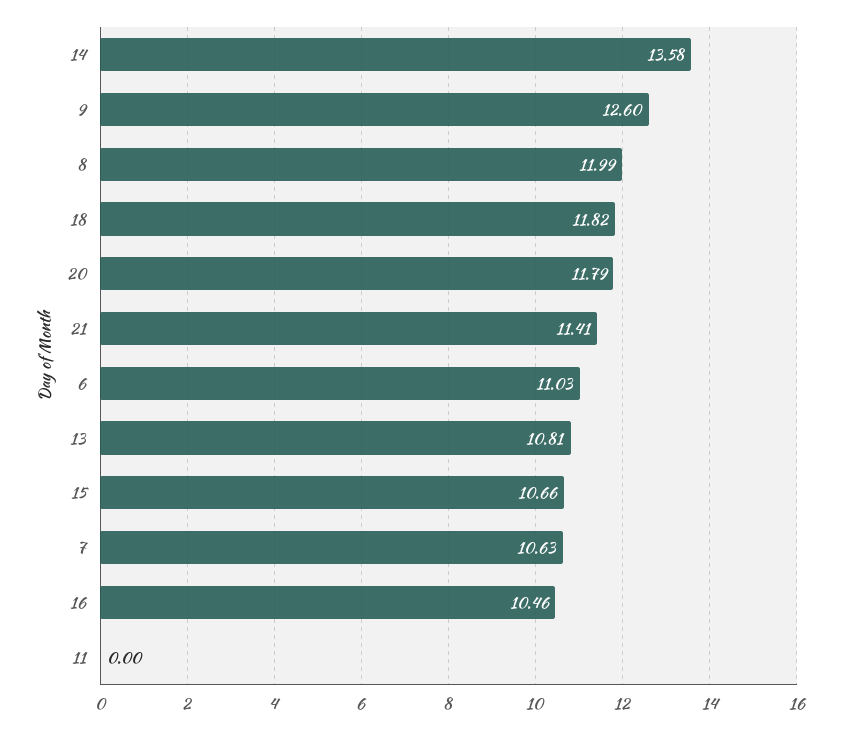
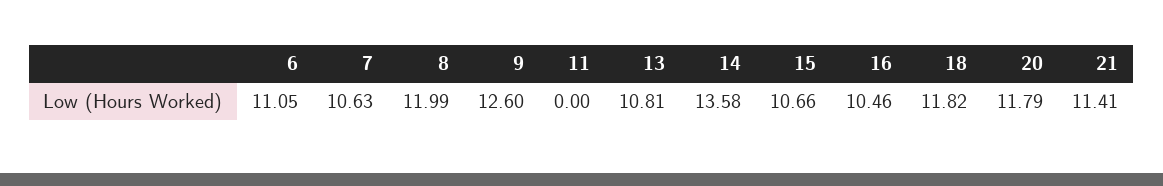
6: 11.03 -> 11.05

